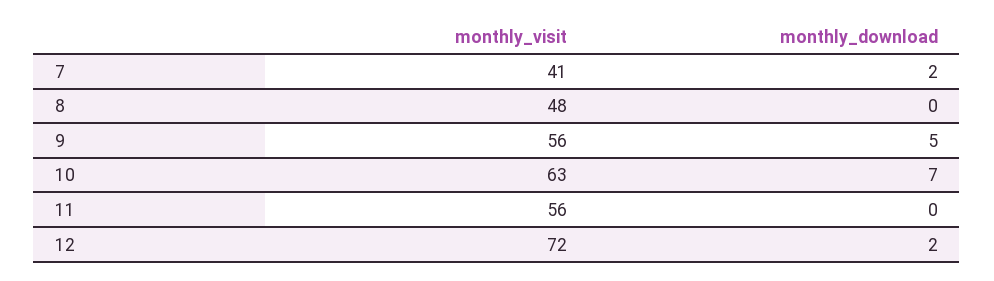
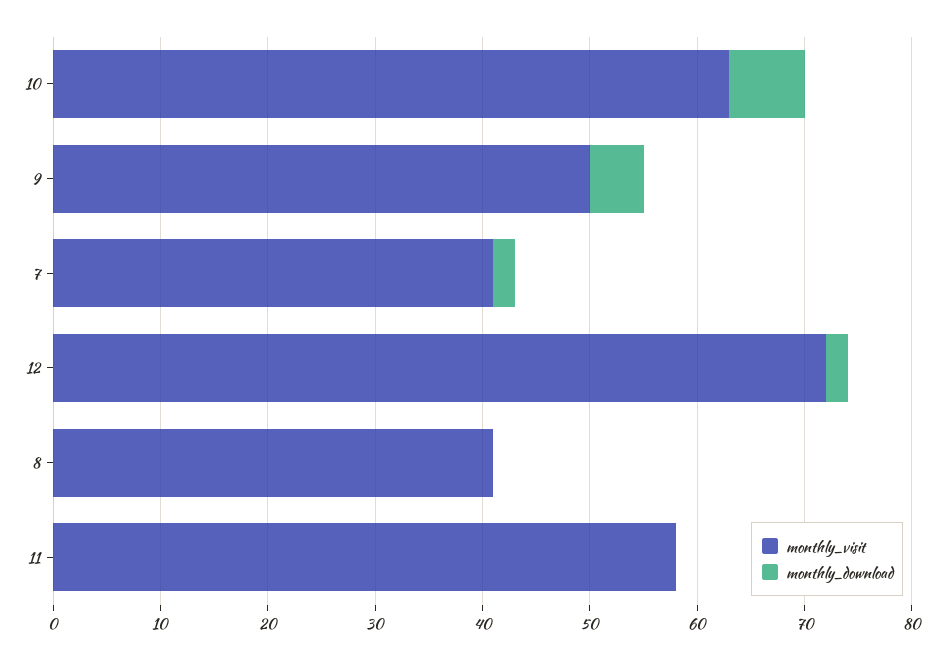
monthly_visit, 8: 48 -> 41
monthly_visit, 9: 56 -> 50
monthly_visit, 11: 56 -> 58

